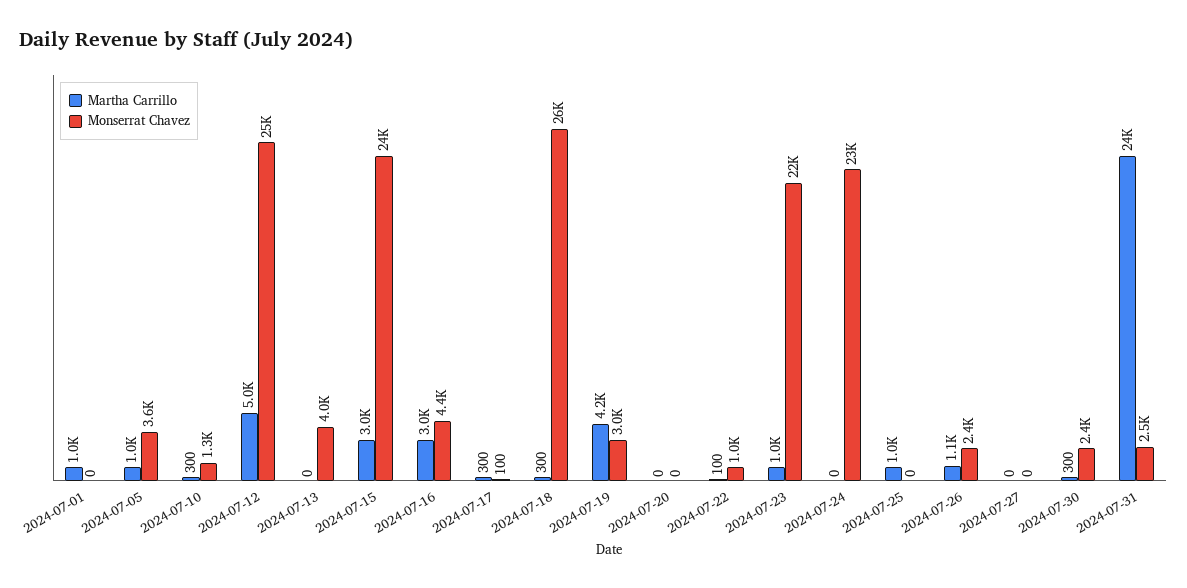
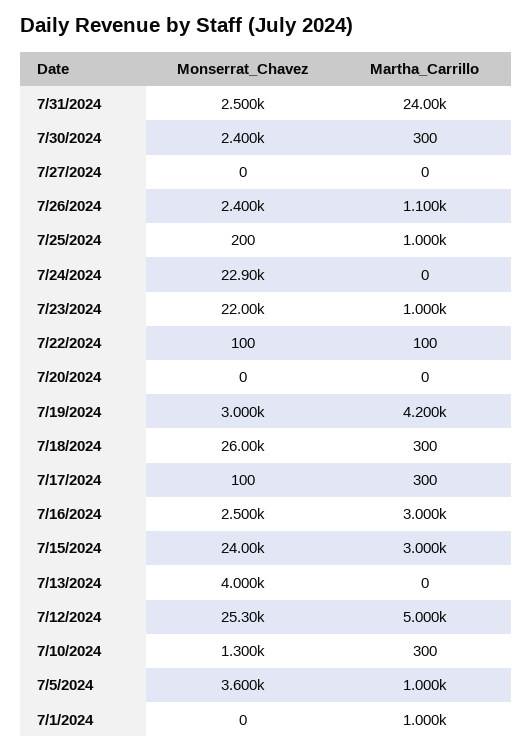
Monserrat Chavez, 2024-07-16: 4400 -> 2500
Monserrat Chavez, 2024-07-22: 1000 -> 100
Monserrat Chavez, 2024-07-25: 0 -> 200

